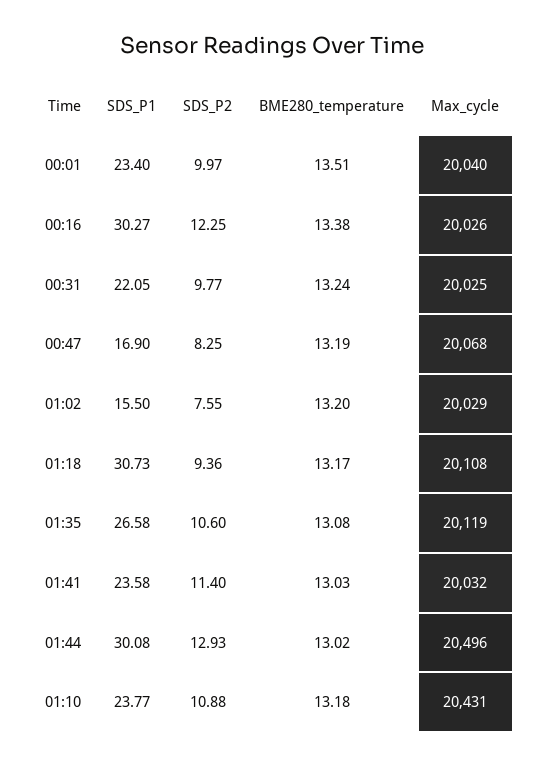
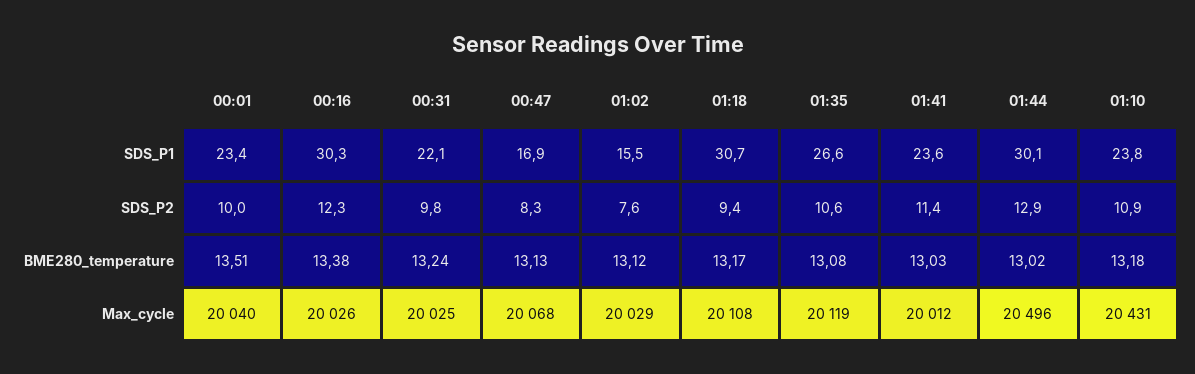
BME280_temperature, 00:47: 13.19 -> 13.13
BME280_temperature, 01:02: 13.2 -> 13.12
Max_cycle, 01:41: 20032 -> 20012

